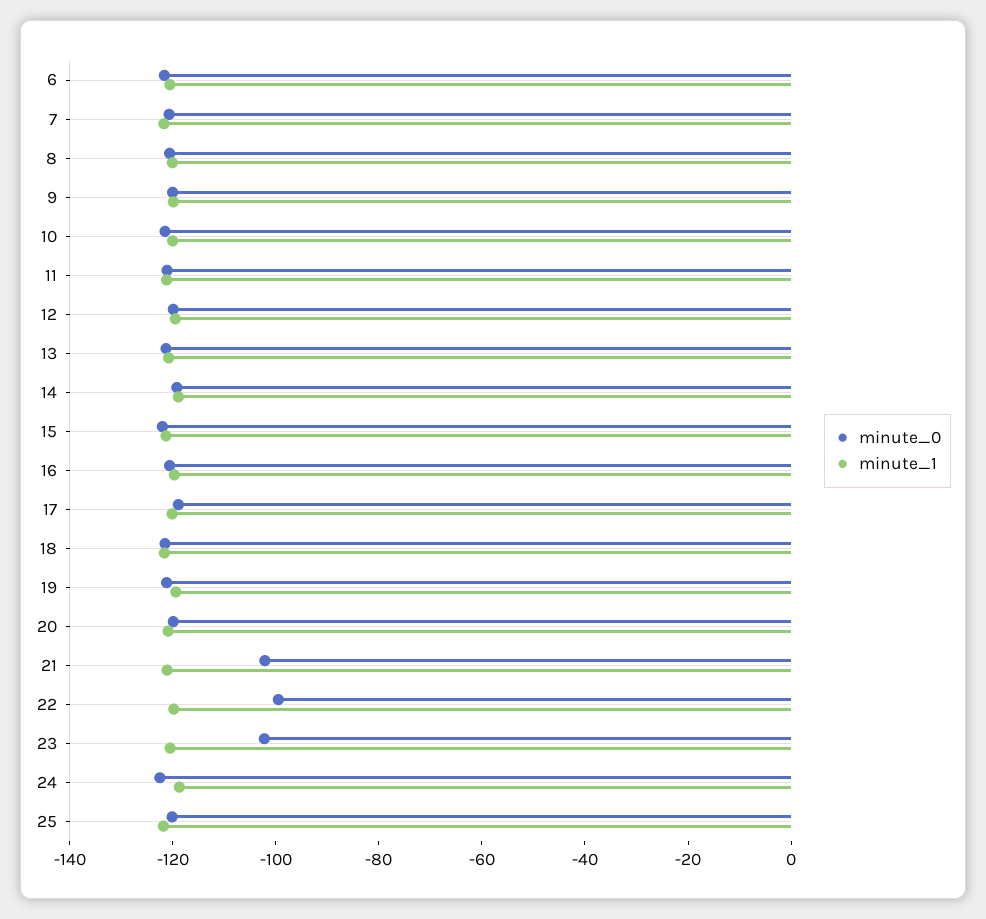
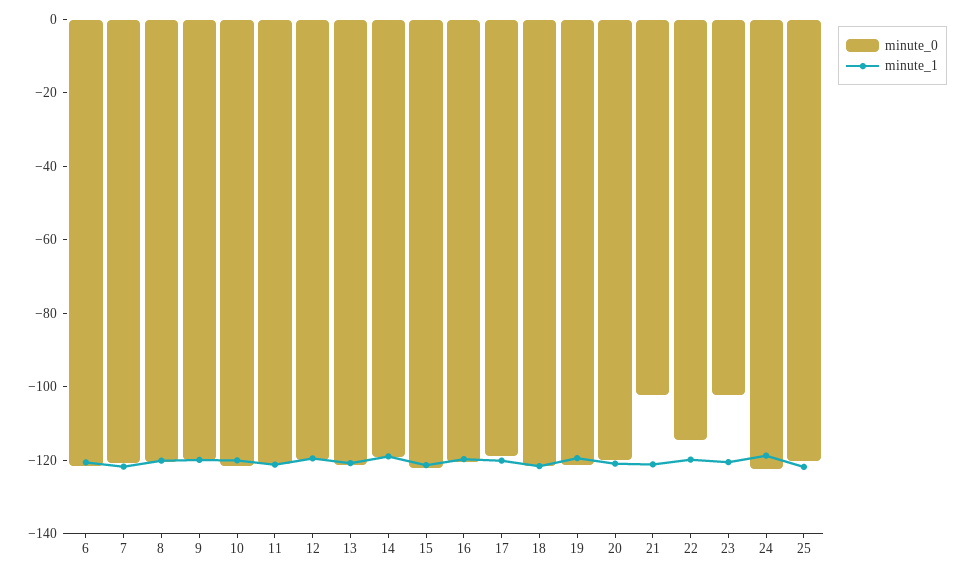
minute_0, 22: -100 -> -115

